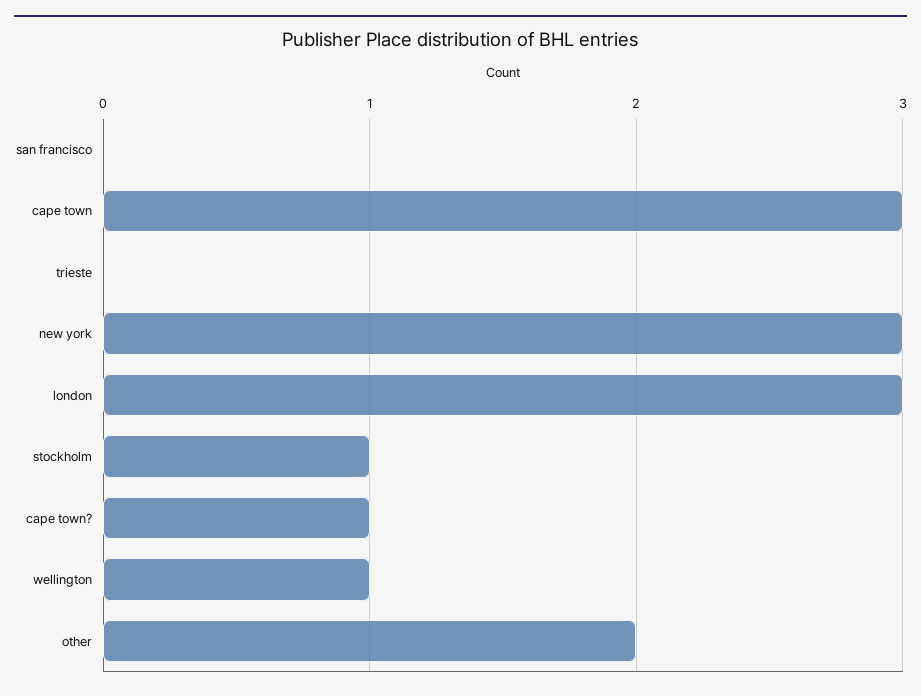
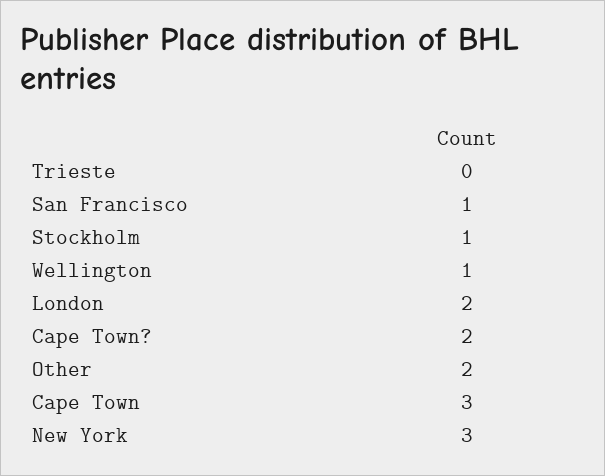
san francisco: 0 -> 1
london: 3 -> 2
cape town?: 1 -> 2

